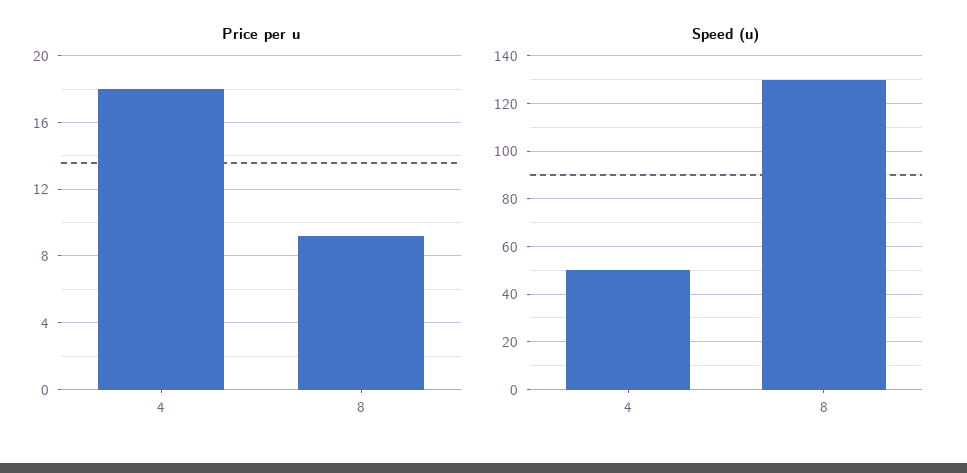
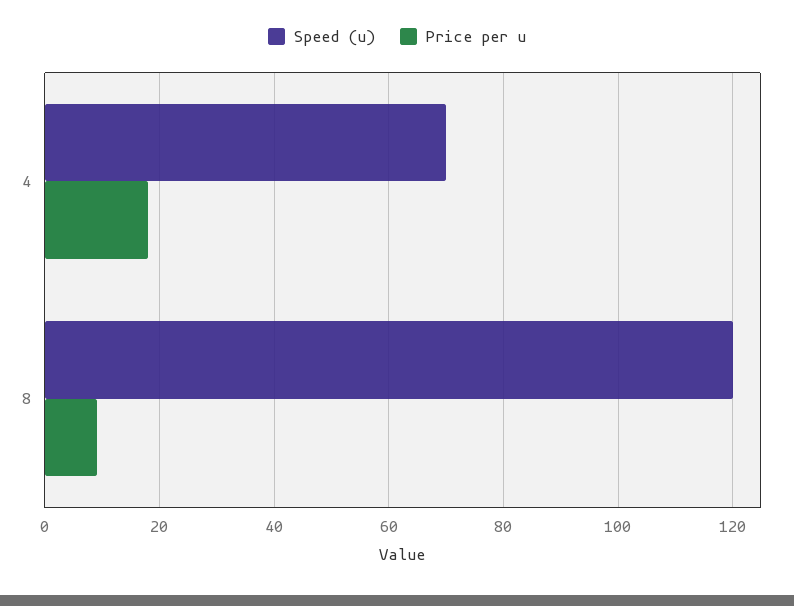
Speed (u), 4: 50 -> 70
Speed (u), 8: 130 -> 120

